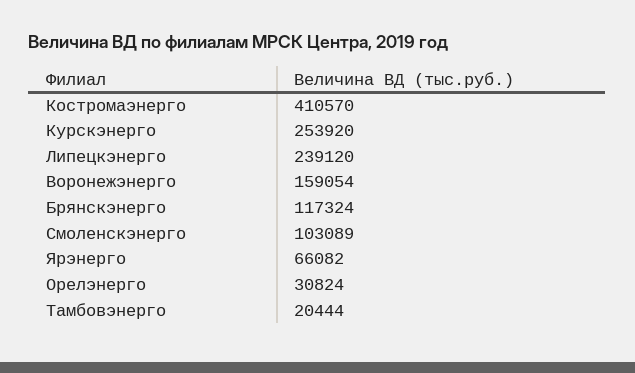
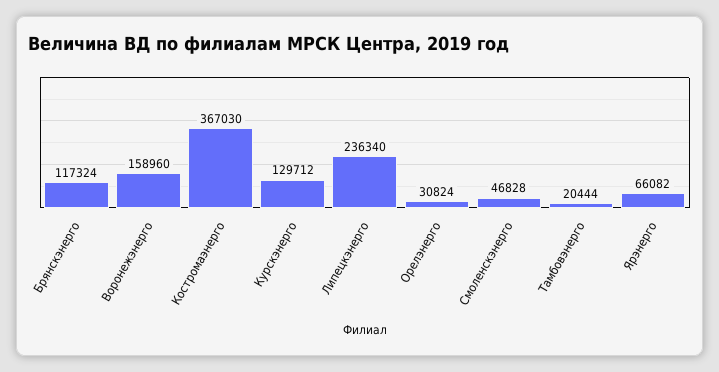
Костромаэнерго: 410570 -> 367030
Курскэнерго: 253920 -> 129712
Липецкэнерго: 239120 -> 236340
Воронежэнерго: 159054 -> 158960
Смоленскэнерго: 103089 -> 46828

